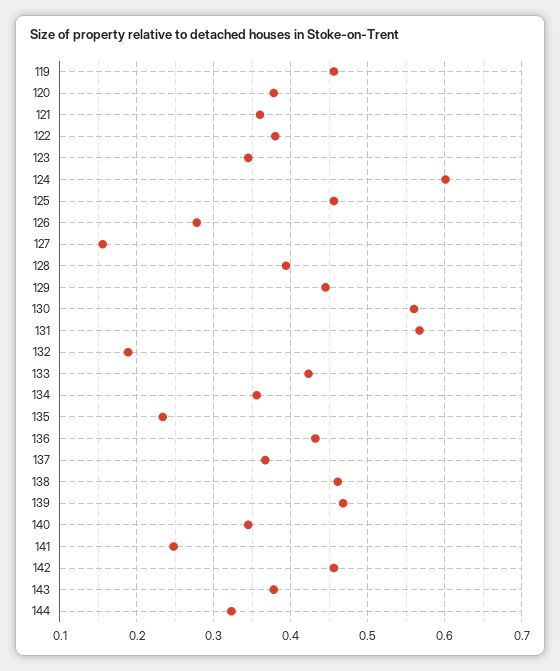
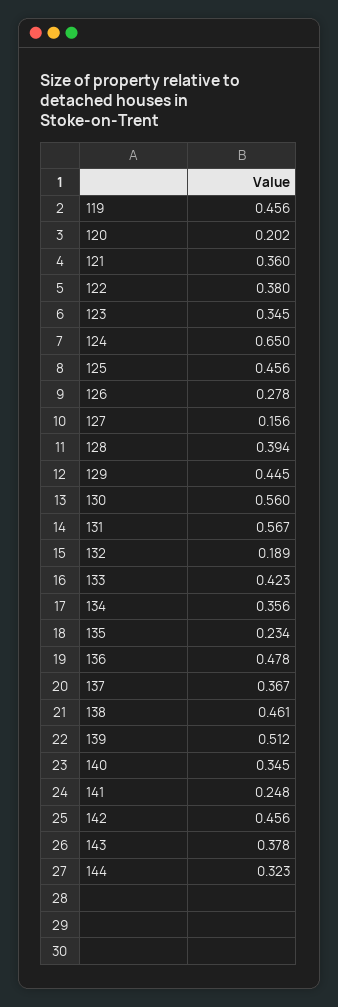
120: 0.38 -> 0.202
124: 0.6 -> 0.65
136: 0.43 -> 0.478
139: 0.47 -> 0.512

